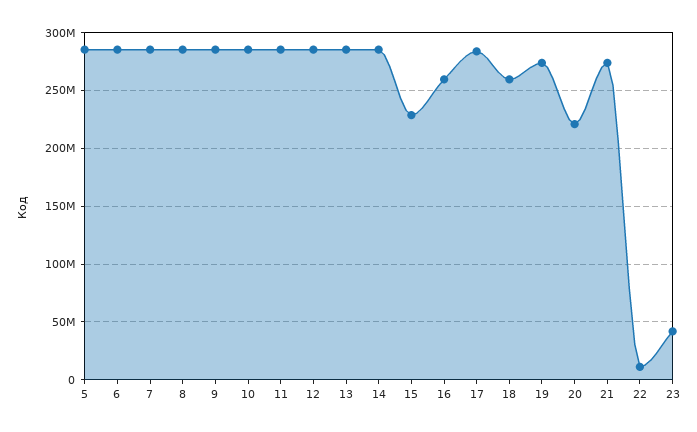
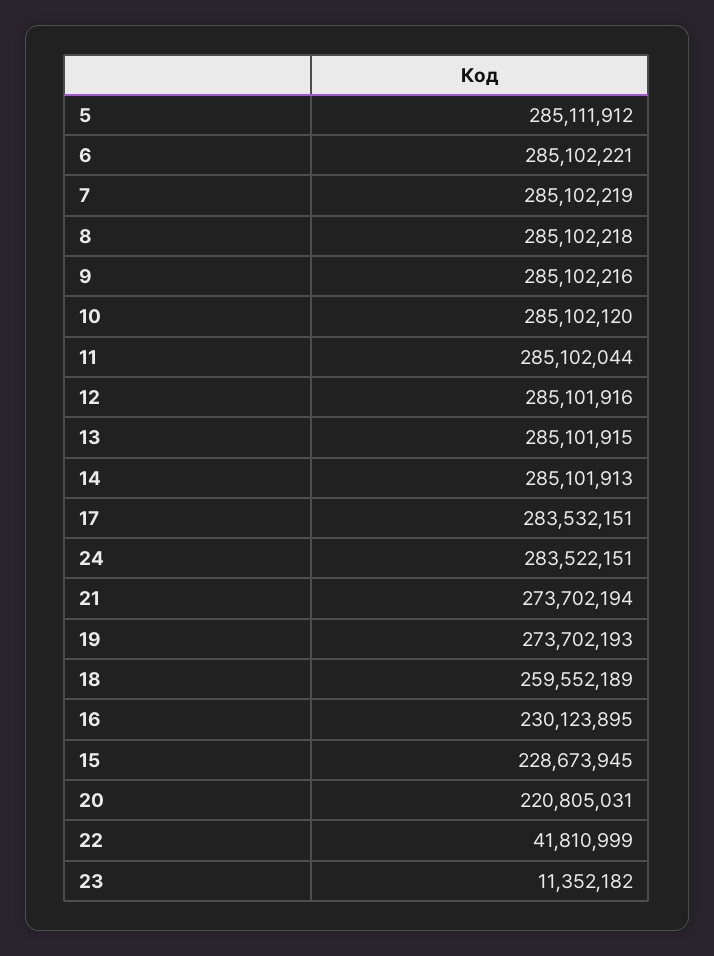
16: 260000000 -> 230123895
22: 10000000 -> 41810999
23: 40000000 -> 11352182
24: none -> 283522151

